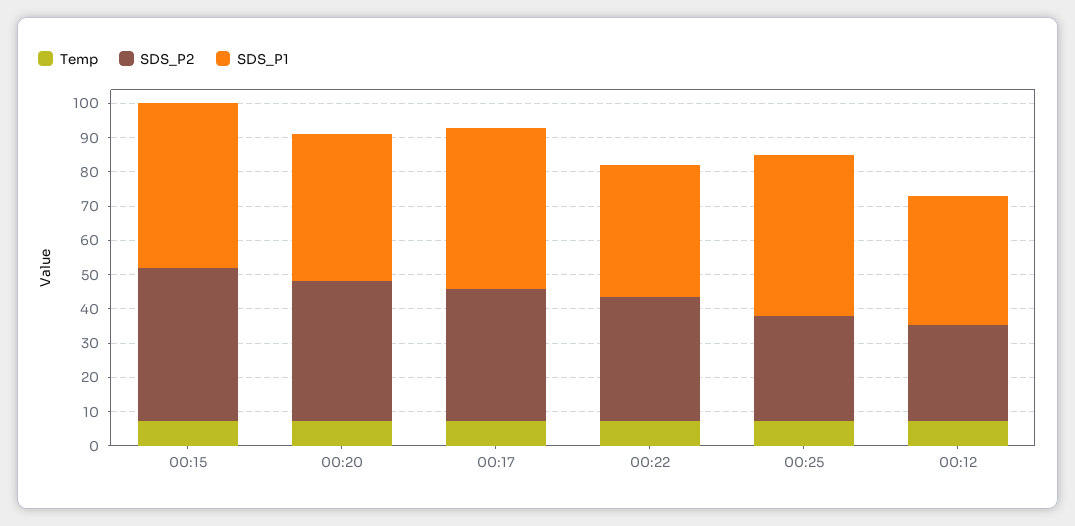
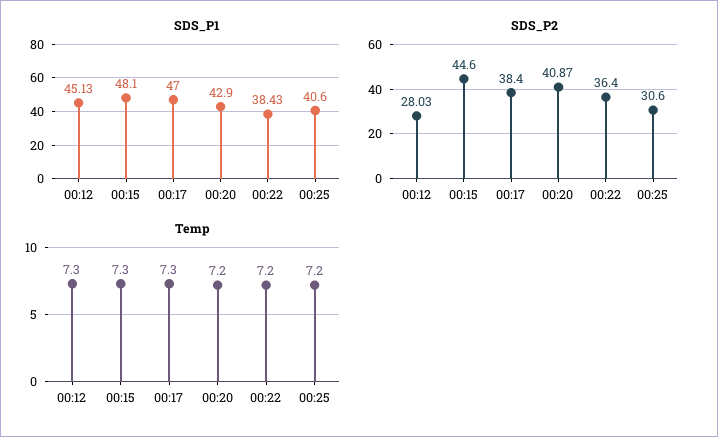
SDS_P1, 00:25: 47.5 -> 40.6
SDS_P1, 00:12: 37.5 -> 45.13

